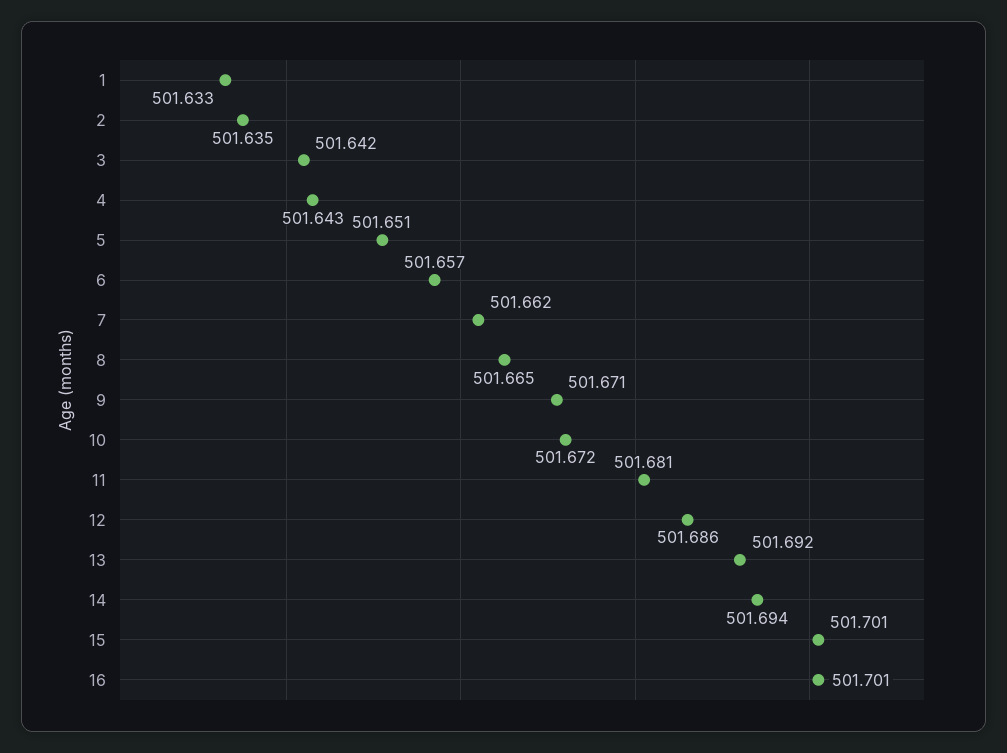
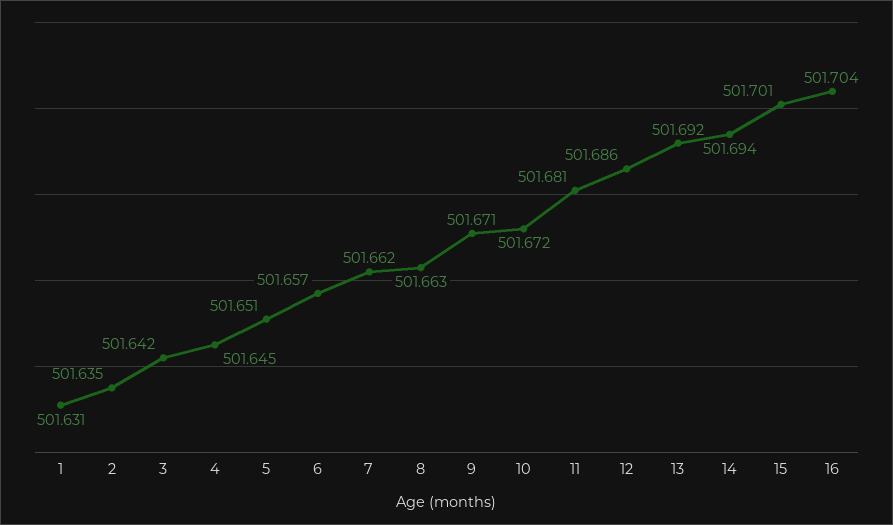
1: 501.633 -> 501.631
4: 501.643 -> 501.645
8: 501.665 -> 501.663
16: 501.701 -> 501.704

